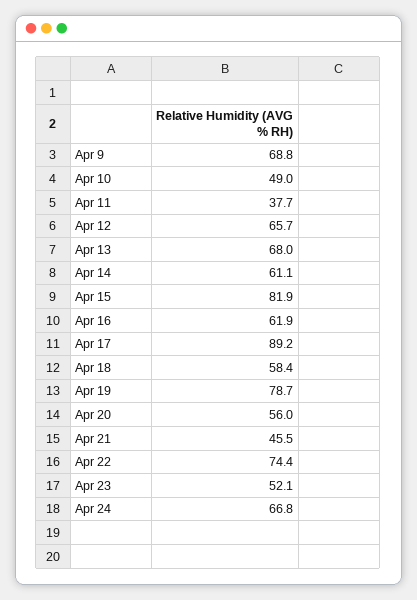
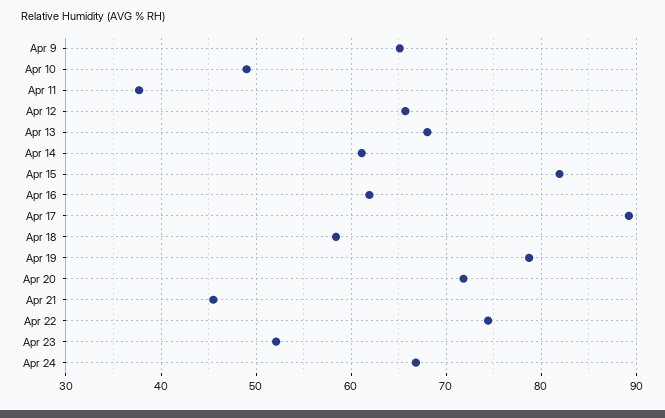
Apr 9: 68.8 -> 65
Apr 20: 56 -> 72

